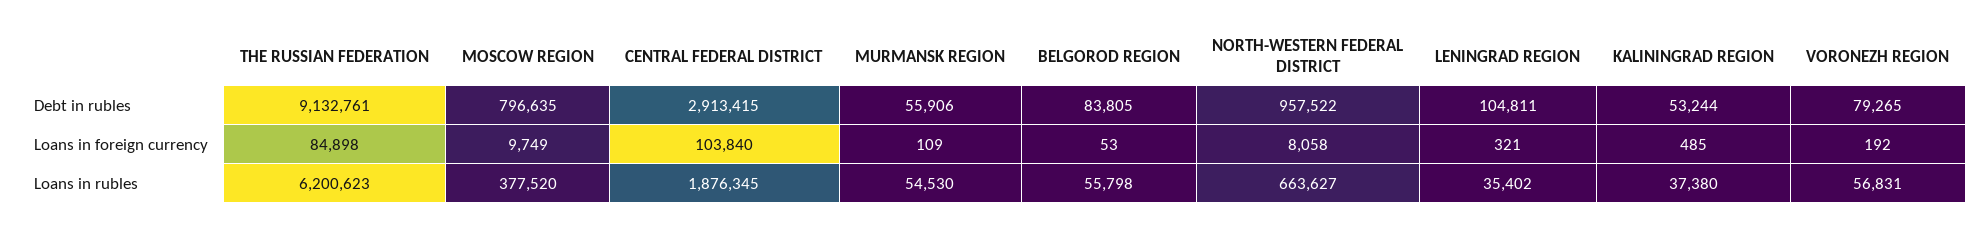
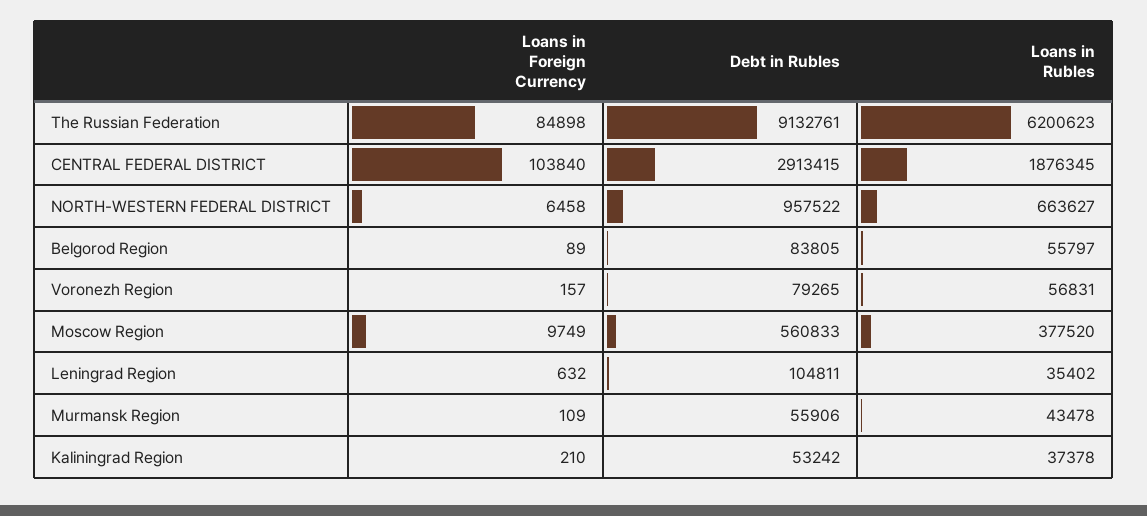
MOSCOW REGION, Debt in rubles: 796635 -> 560833
KALININGRAD REGION, Debt in rubles: 53244 -> 53242
BELGOROD REGION, Loans in foreign currency: 53 -> 89
NORTH-WESTERN FEDERAL DISTRICT, Loans in foreign currency: 8058 -> 6458
LENINGRAD REGION, Loans in foreign currency: 321 -> 632
KALININGRAD REGION, Loans in foreign currency: 485 -> 210
VORONEZH REGION, Loans in foreign currency: 192 -> 157
MURMANSK REGION, Loans in rubles: 54530 -> 43478
BELGOROD REGION, Loans in rubles: 55798 -> 55797
KALININGRAD REGION, Loans in rubles: 37380 -> 37378

